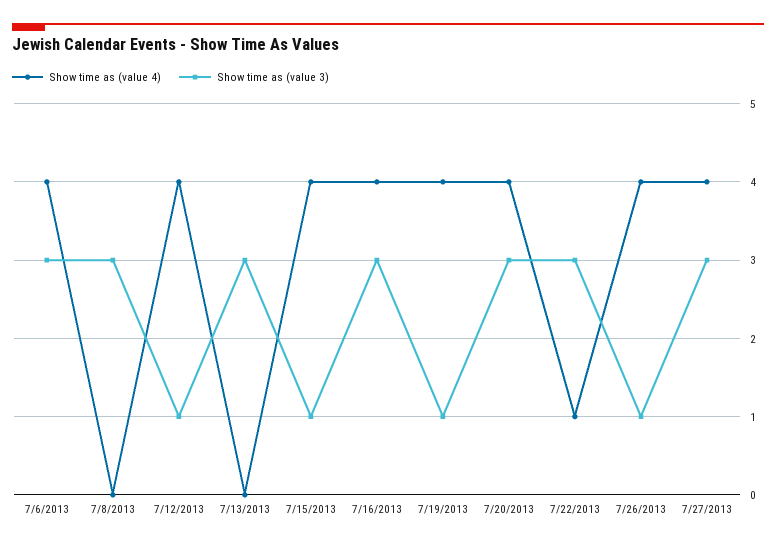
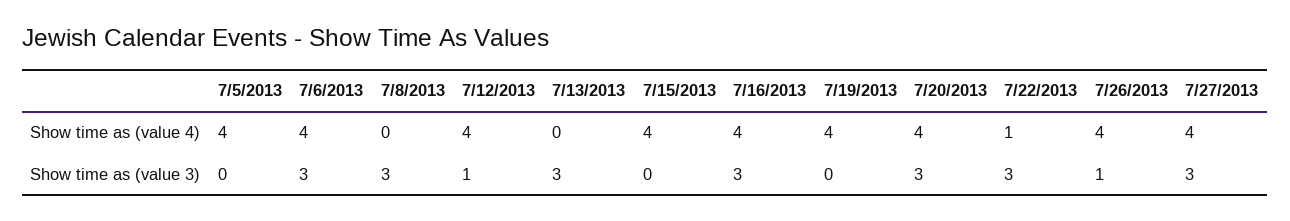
Show time as (value 3), 7/15/2013: 1 -> 0
Show time as (value 3), 7/19/2013: 1 -> 0
Show time as (value 4), 7/5/2013: none -> 4
Show time as (value 3), 7/5/2013: none -> 0

